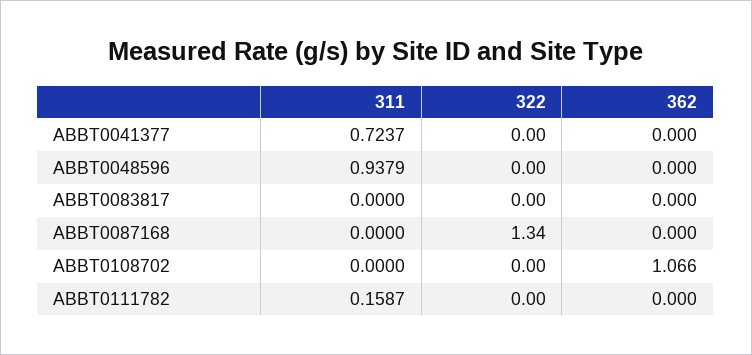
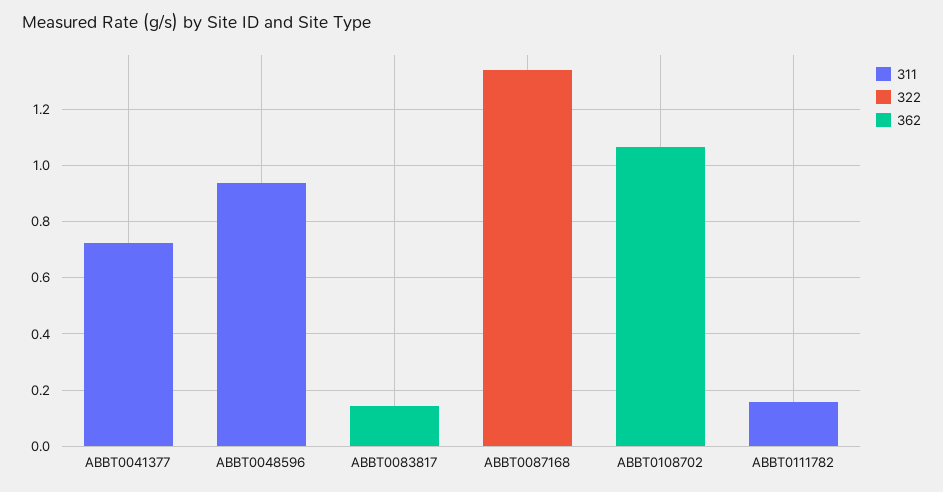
362, ABBT0083817: 0 -> 0.15

